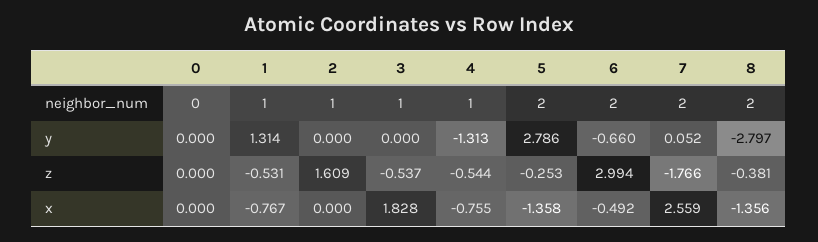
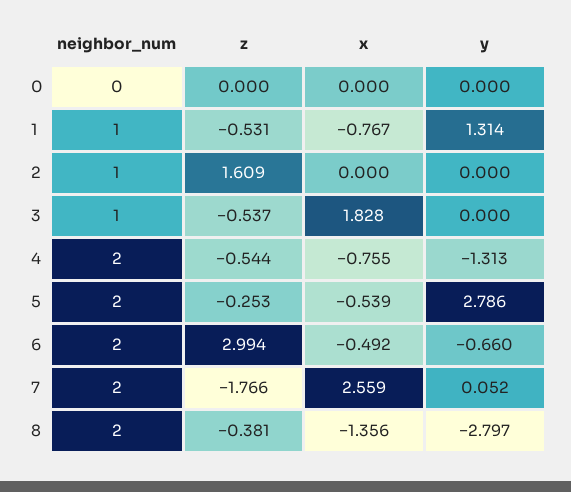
4, neighbor_num: 1 -> 2
5, x: -1.358 -> -0.539

